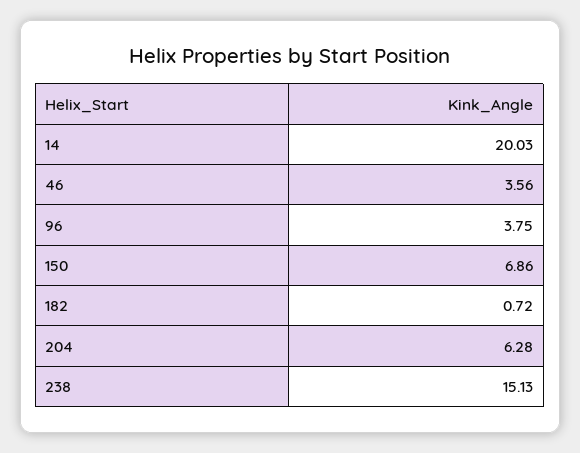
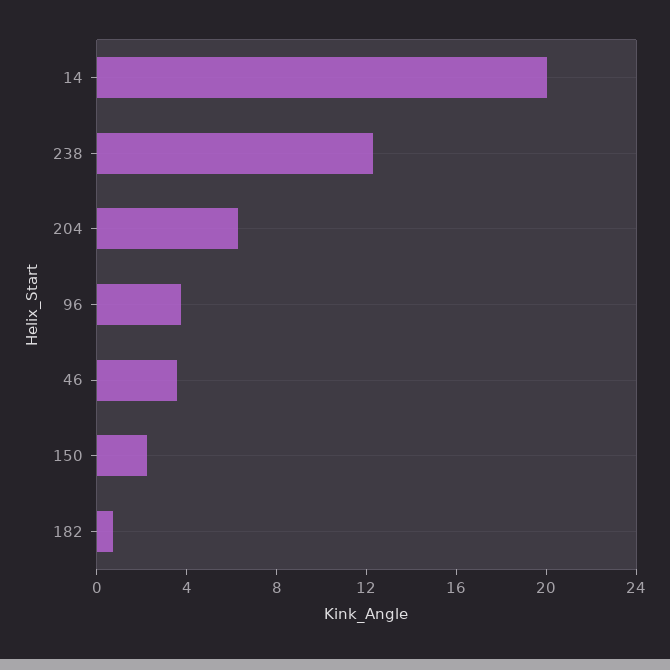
150: 6.86 -> 2
238: 15.13 -> 12

